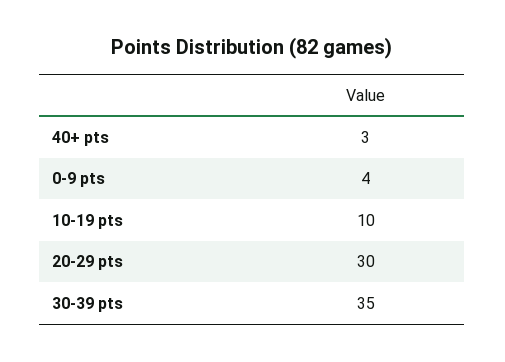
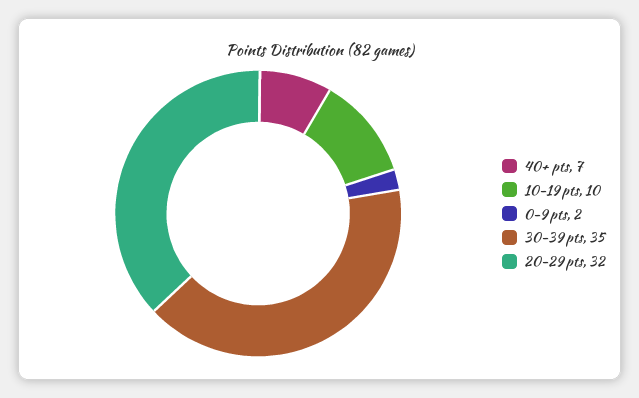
40+ pts: 3 -> 7
0-9 pts: 4 -> 2
20-29 pts: 30 -> 32

